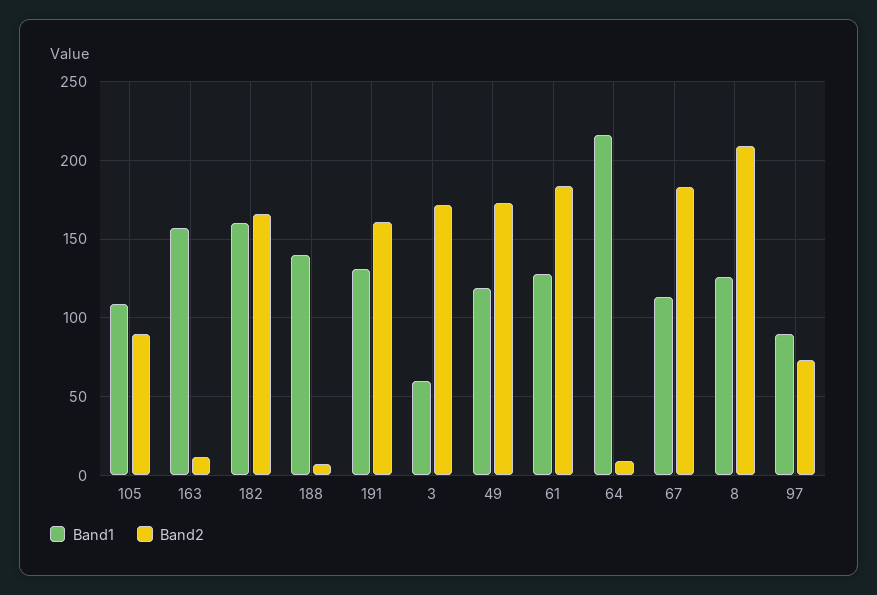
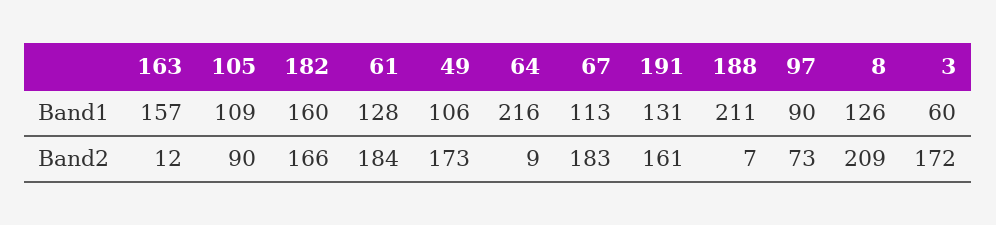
Band1, 188: 140 -> 211
Band1, 49: 120 -> 106

